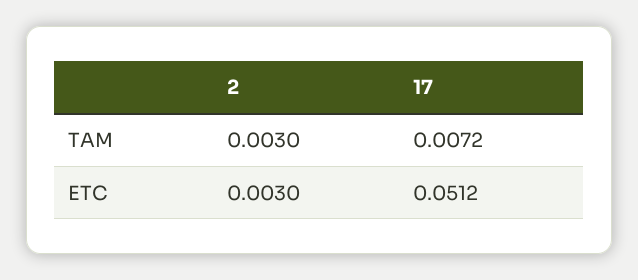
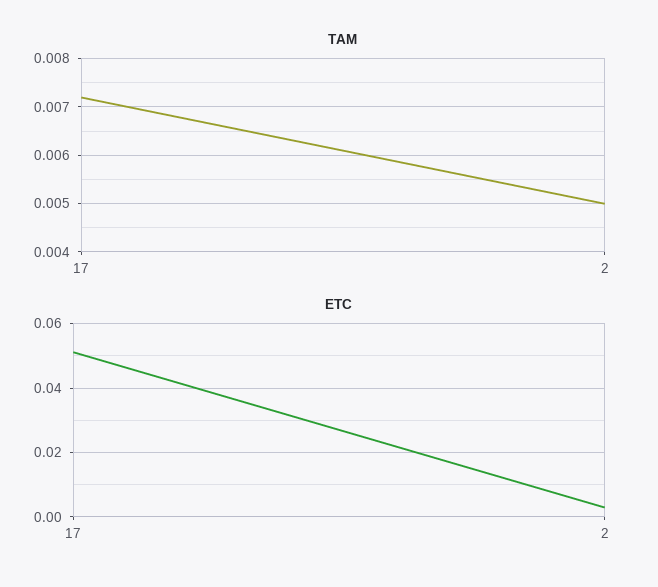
TAM, 2: 0.003 -> 0.005

